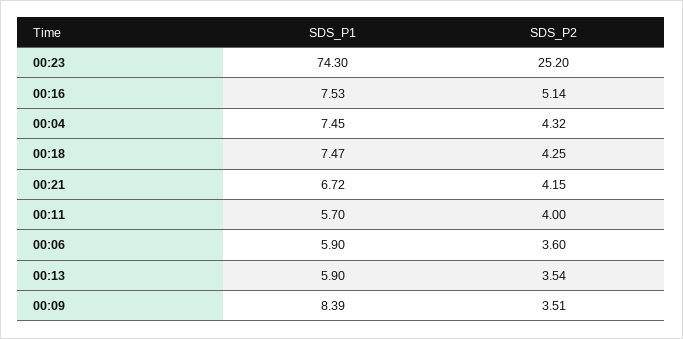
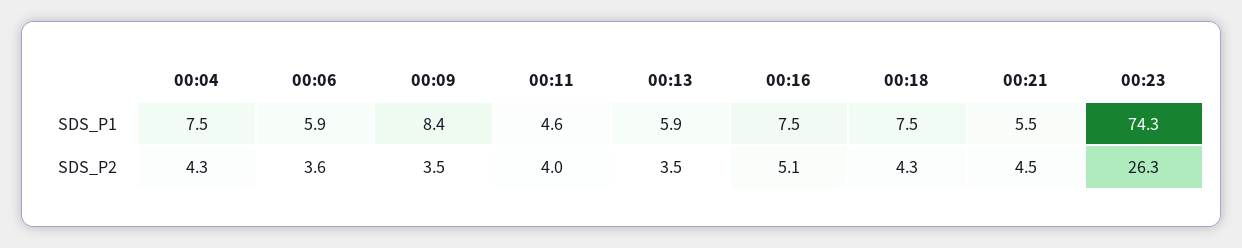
SDS_P2, 00:23: 25.2 -> 26.3
SDS_P1, 00:21: 6.72 -> 5.5
SDS_P2, 00:21: 4.15 -> 4.5
SDS_P1, 00:11: 5.7 -> 4.6

